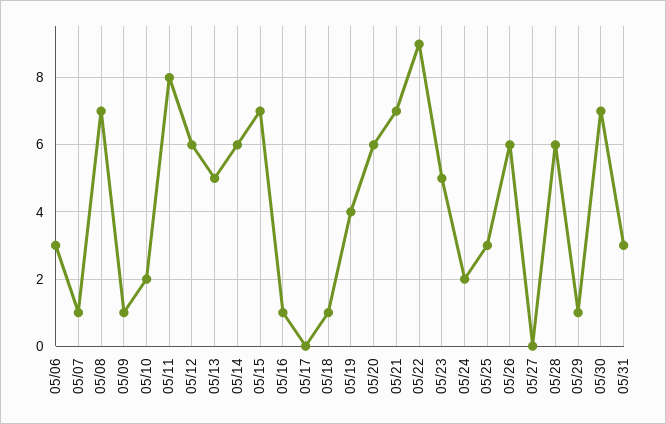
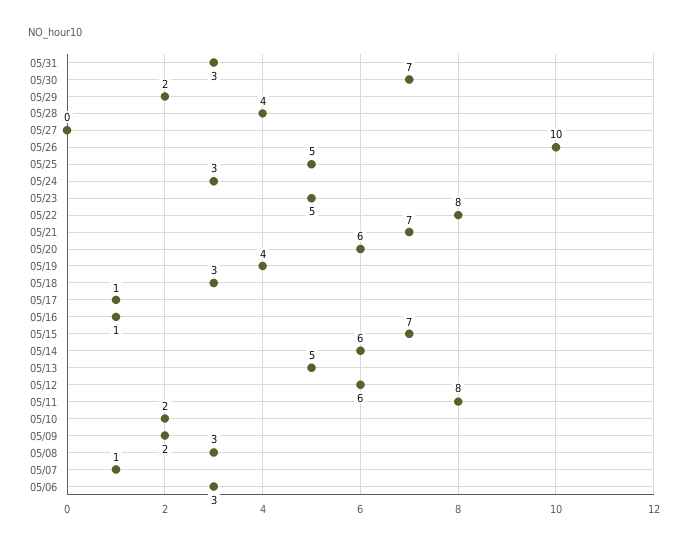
05/08: 7 -> 3
05/09: 1 -> 2
05/17: 0 -> 1
05/18: 1 -> 3
05/22: 9 -> 8
05/24: 2 -> 3
05/25: 3 -> 5
05/26: 6 -> 10
05/28: 6 -> 4
05/29: 1 -> 2

